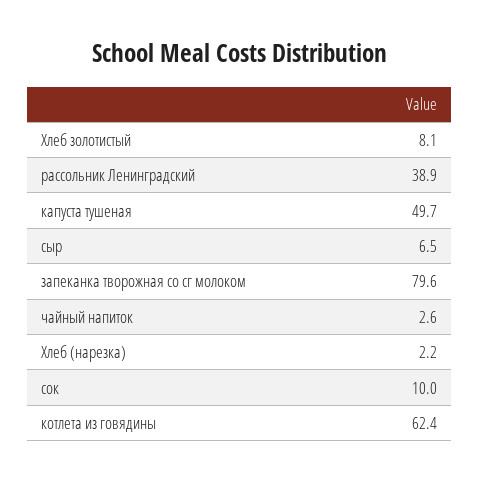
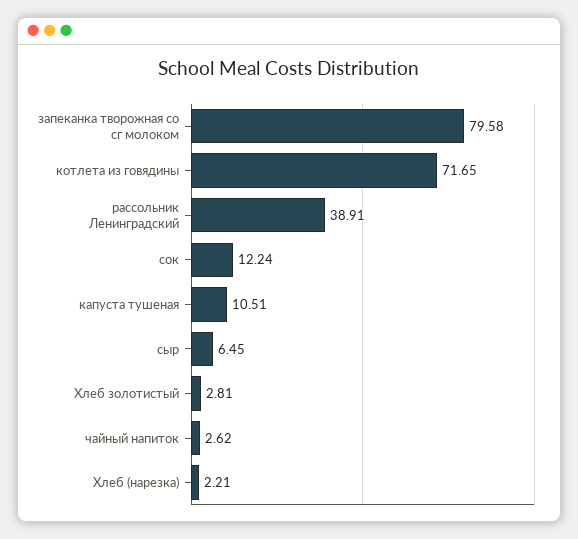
Хлеб золотистый: 8.1 -> 2.81
капуста тушеная: 49.7 -> 10.51
сок: 10 -> 12.24
котлета из говядины: 62.4 -> 71.65

